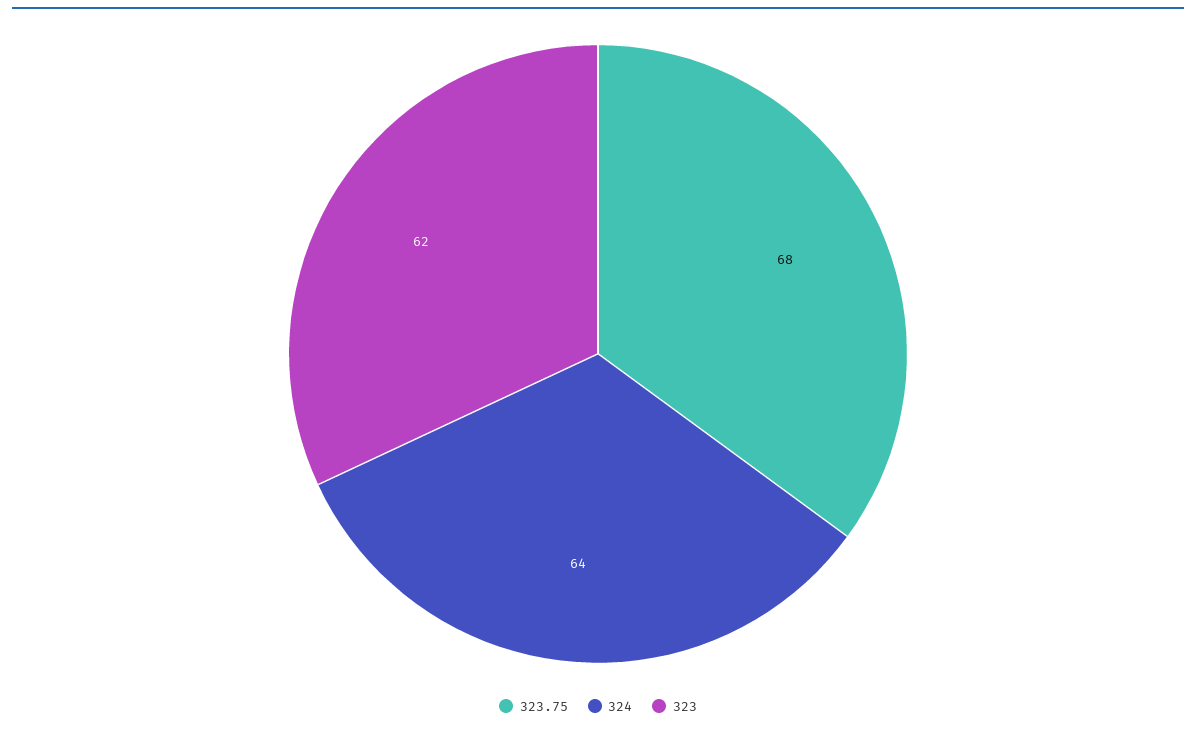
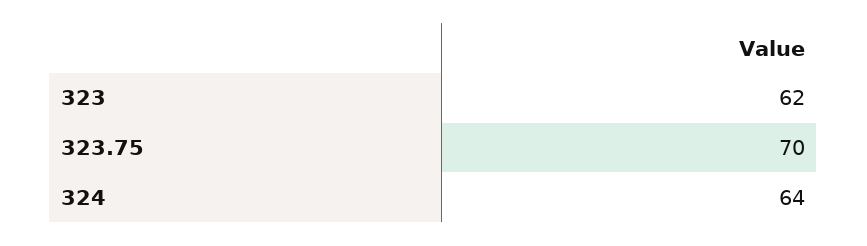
323.75: 68 -> 70

